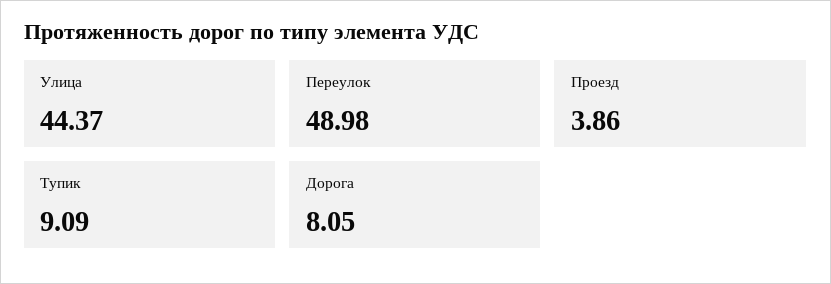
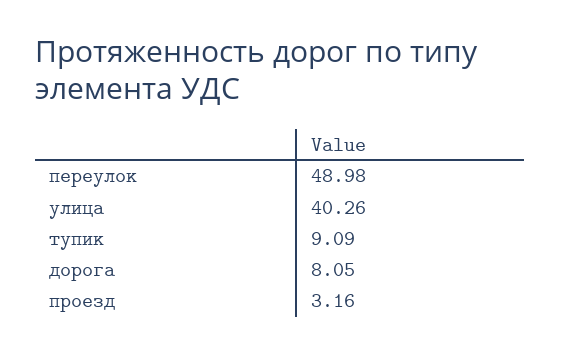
Улица: 44.37 -> 40.26
Проезд: 3.86 -> 3.16

